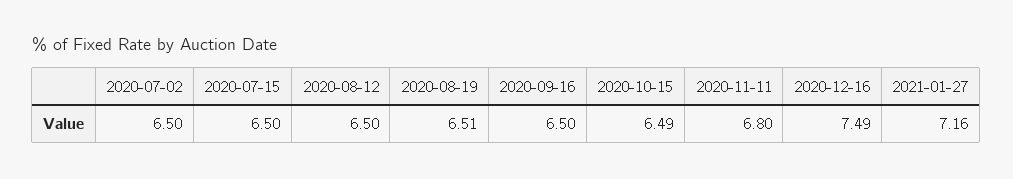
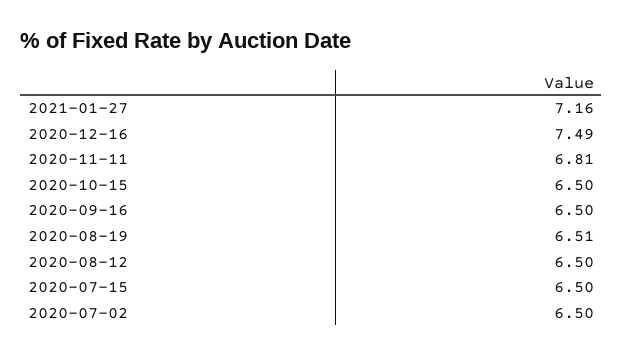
2020-10-15: 6.49 -> 6.5
2020-11-11: 6.8 -> 6.81

